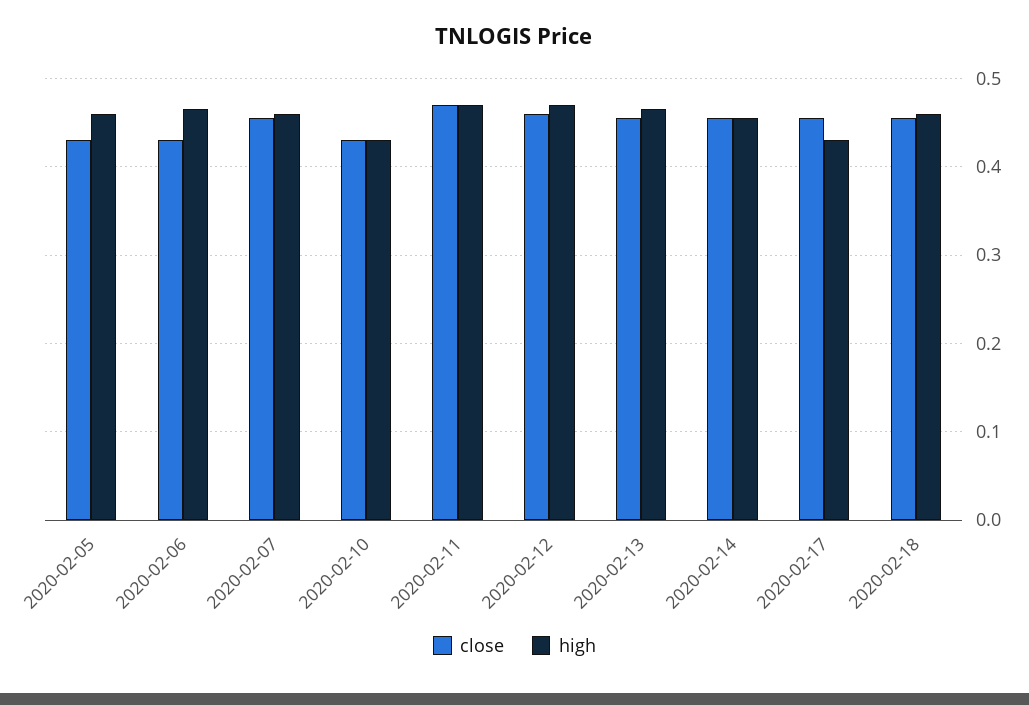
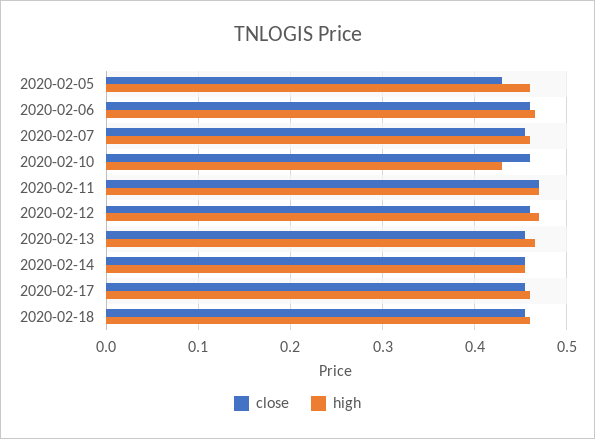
close, 2020-02-06: 0.43 -> 0.46
close, 2020-02-10: 0.43 -> 0.46
high, 2020-02-17: 0.43 -> 0.46

